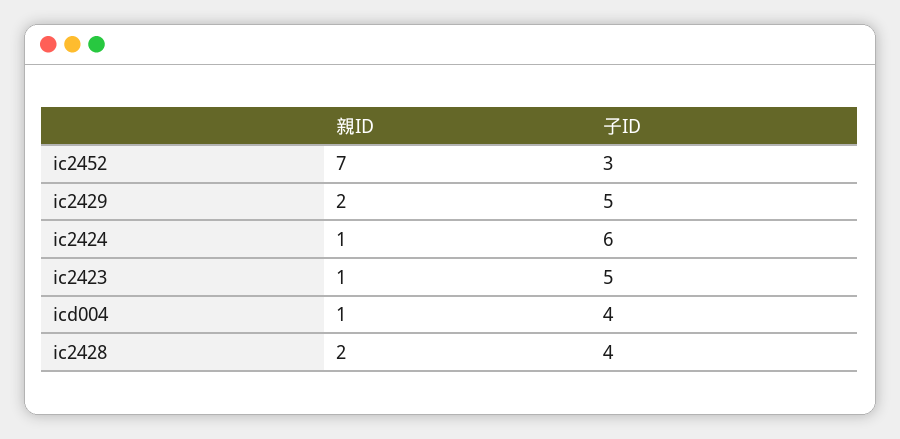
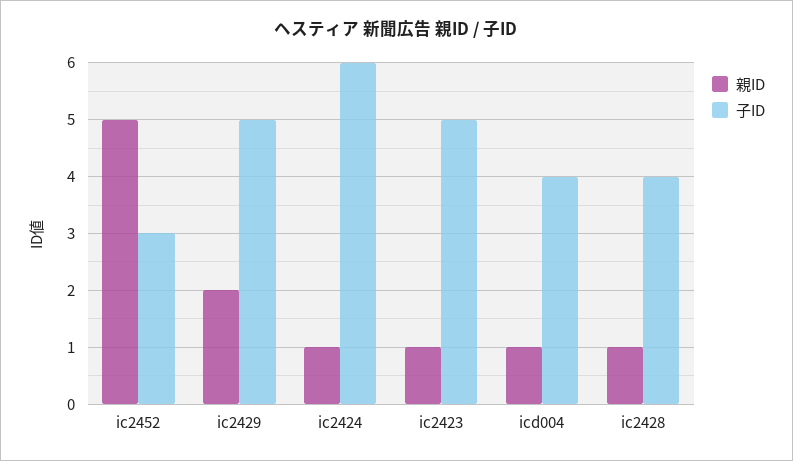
親ID, ic2452: 7 -> 5
親ID, ic2428: 2 -> 1

